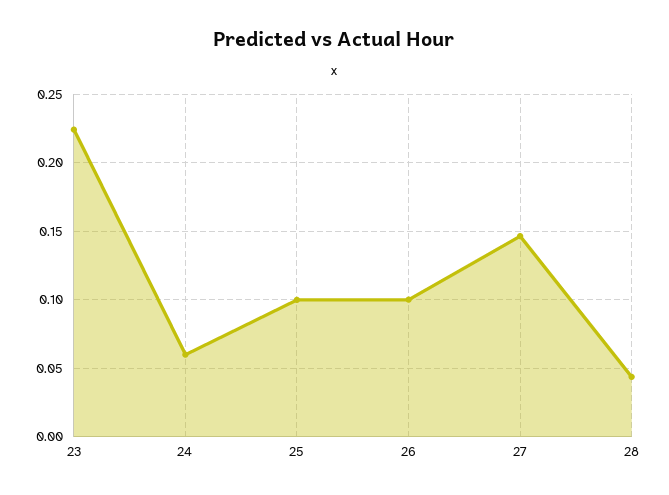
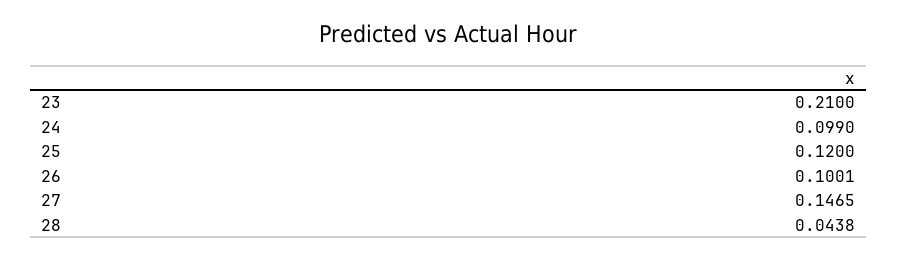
23: 0.225 -> 0.21
24: 0.06 -> 0.099
25: 0.1 -> 0.12

